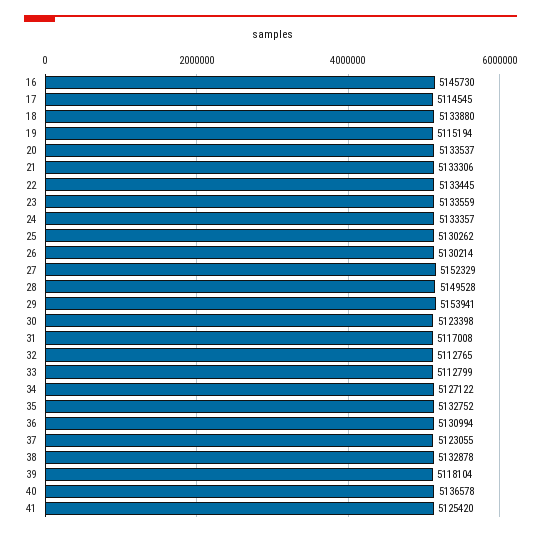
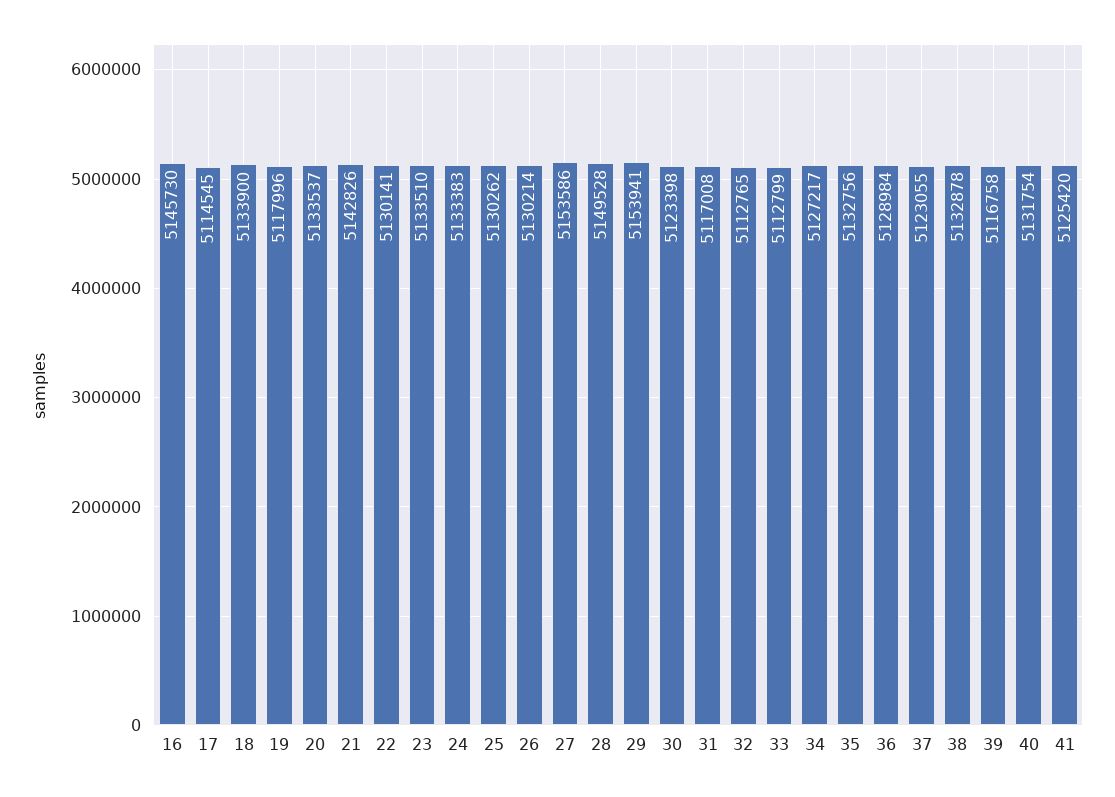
18: 5133880 -> 5133900
19: 5115194 -> 5117996
21: 5133306 -> 5142826
22: 5133445 -> 5130141
23: 5133559 -> 5133510
24: 5133357 -> 5133383
27: 5152329 -> 5153586
34: 5127122 -> 5127217
35: 5132752 -> 5132756
36: 5130994 -> 5128984
39: 5118104 -> 5116758
40: 5136578 -> 5131754

